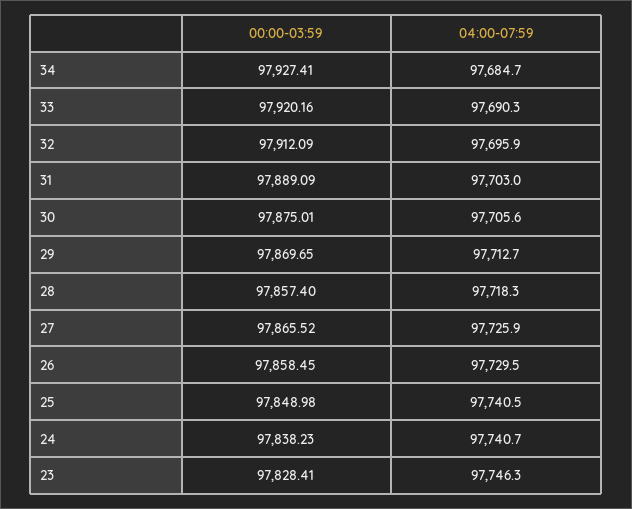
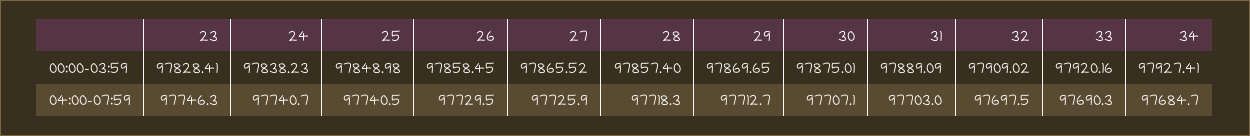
00:00-03:59, 32: 97912.09 -> 97909.02
04:00-07:59, 32: 97695.9 -> 97697.5
04:00-07:59, 30: 97705.6 -> 97707.1

